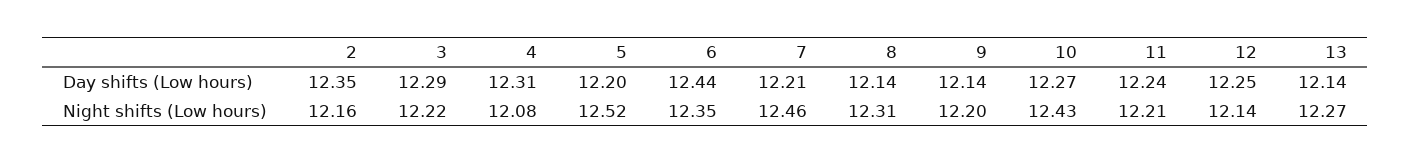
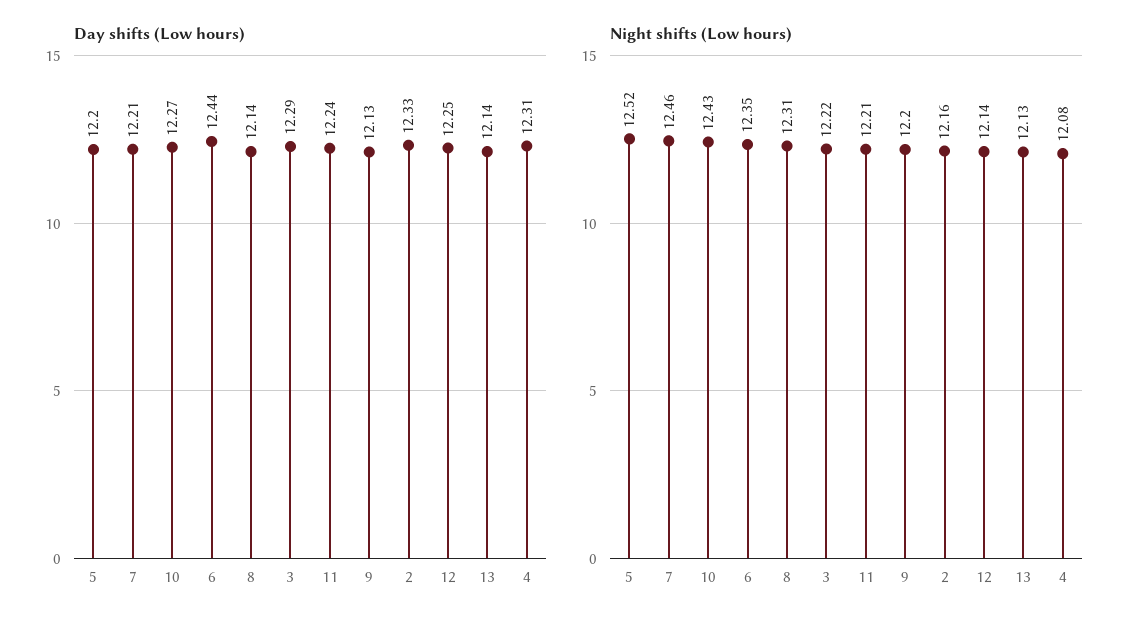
Day shifts (Low hours), 2: 12.35 -> 12.33
Day shifts (Low hours), 9: 12.14 -> 12.13
Night shifts (Low hours), 13: 12.27 -> 12.13

